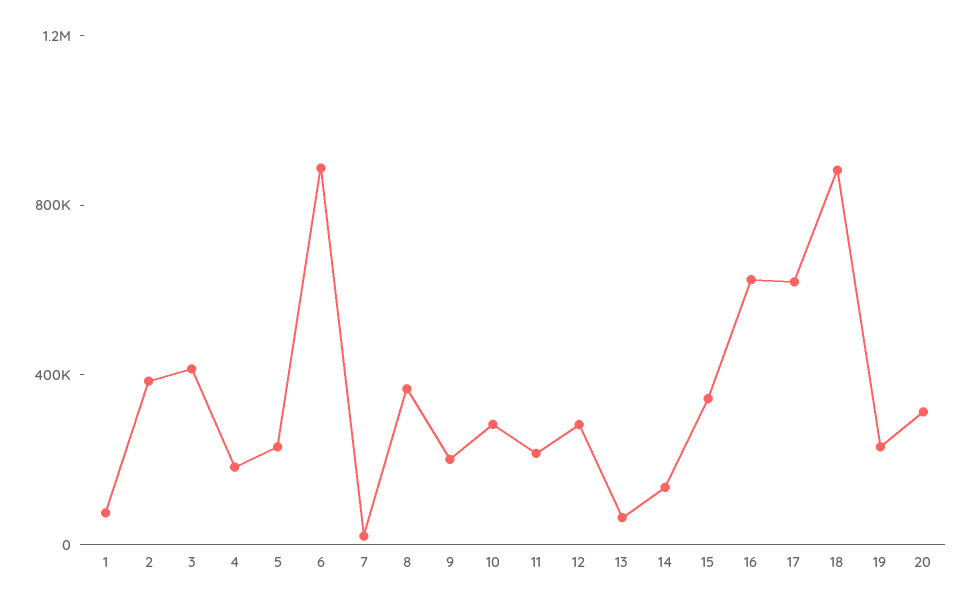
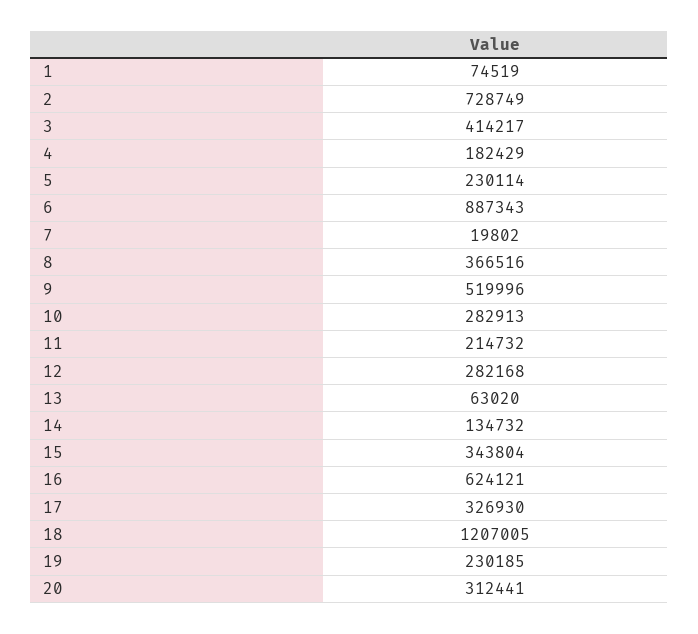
2: 400000 -> 728749
9: 200000 -> 519996
17: 600000 -> 326930
18: 900000 -> 1207005

